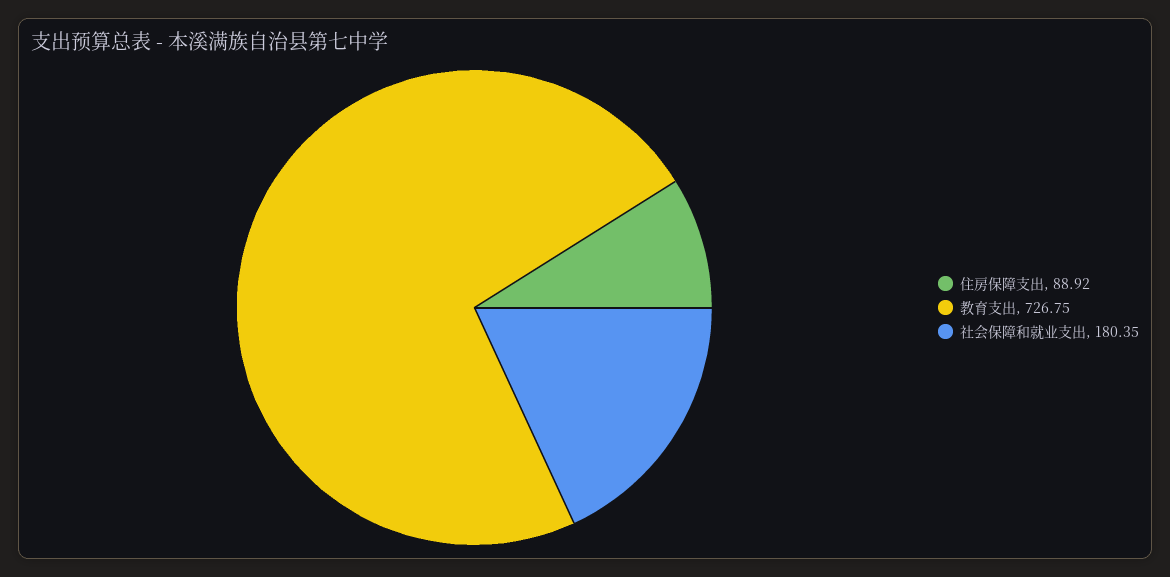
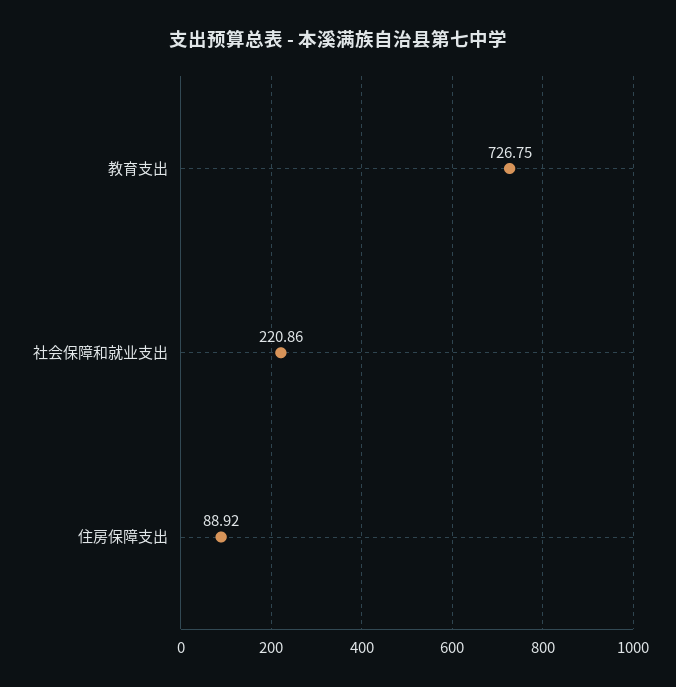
社会保障和就业支出: 180.35 -> 220.86

